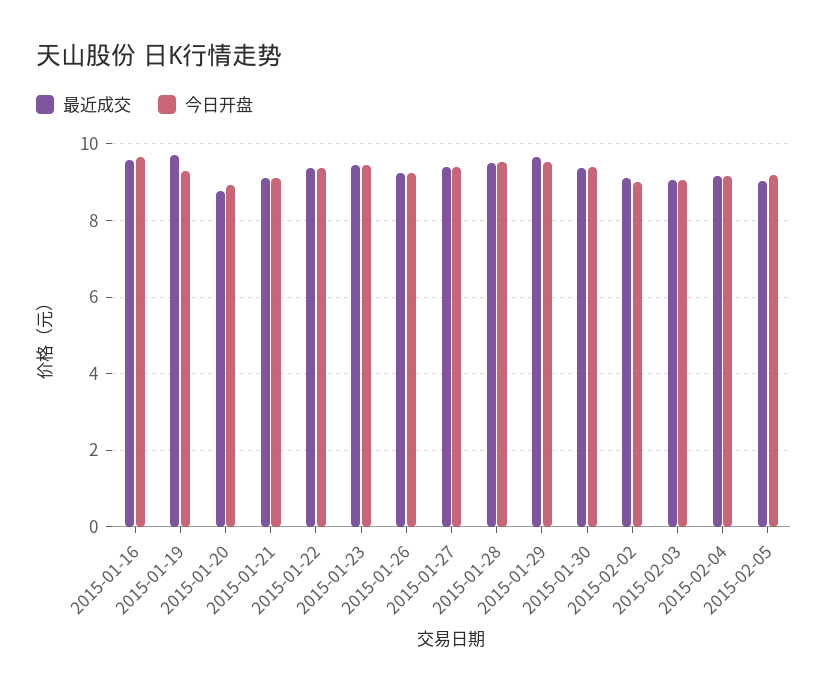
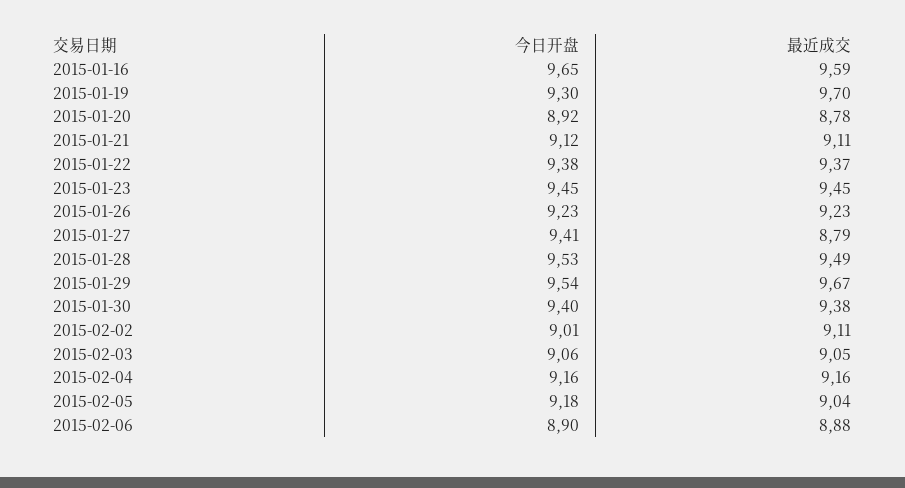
最近成交, 2015-01-27: 9.4 -> 8.79
今日开盘, 2015-02-06: none -> 8.9
最近成交, 2015-02-06: none -> 8.88

